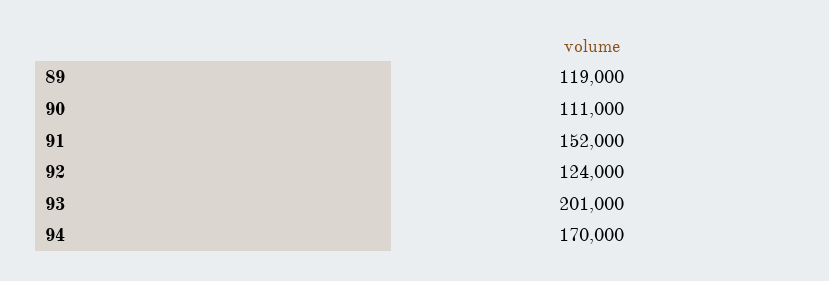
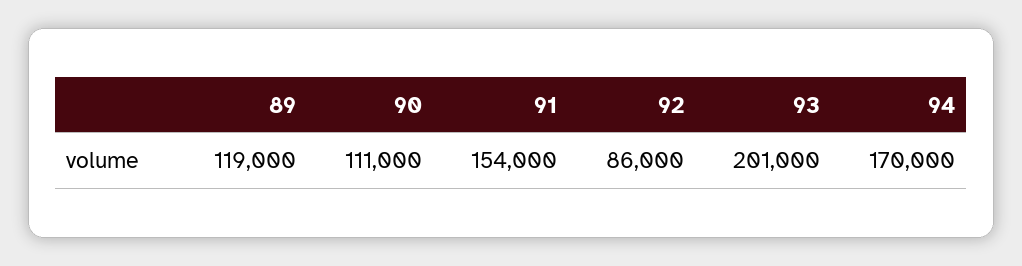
91: 152000 -> 154000
92: 124000 -> 86000

